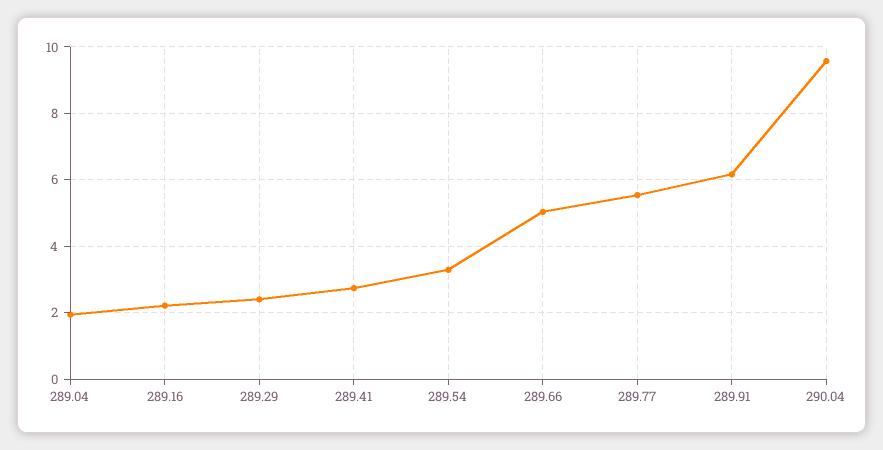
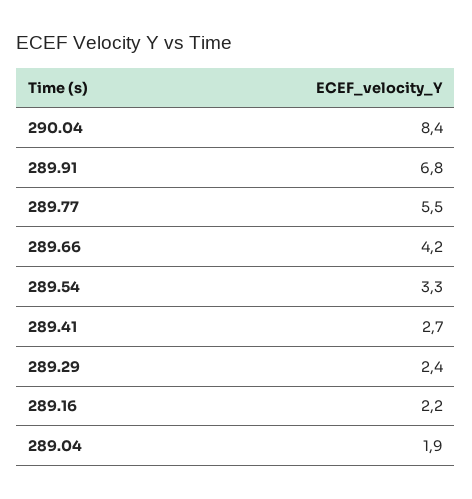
289.66: 5 -> 4.2
289.91: 6.2 -> 6.8
290.04: 9.6 -> 8.4

